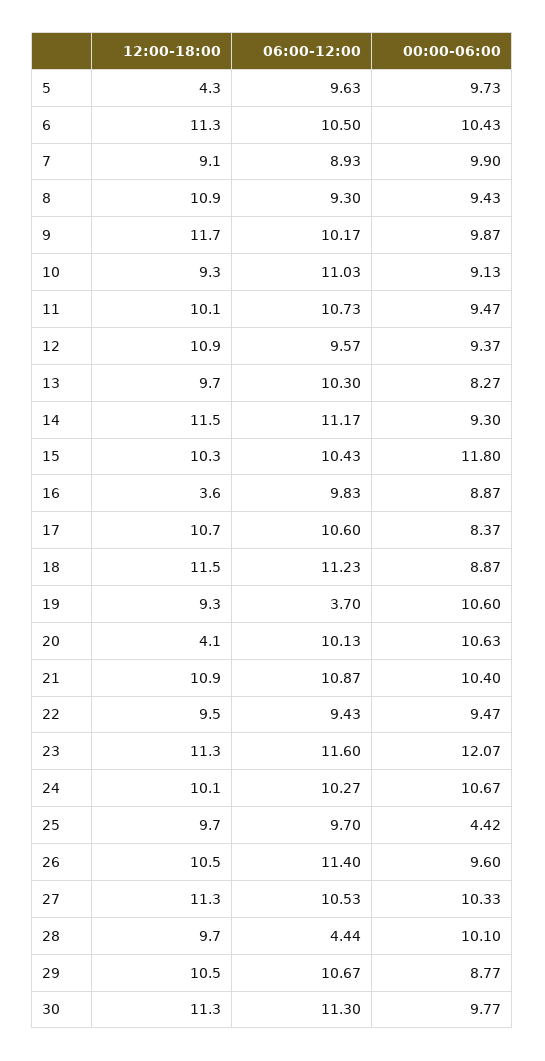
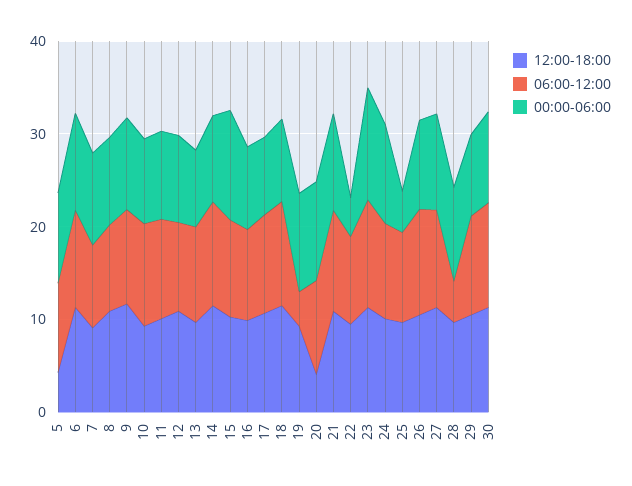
12:00-18:00, 16: 3.6 -> 10
00:00-06:00, 22: 9.47 -> 4

